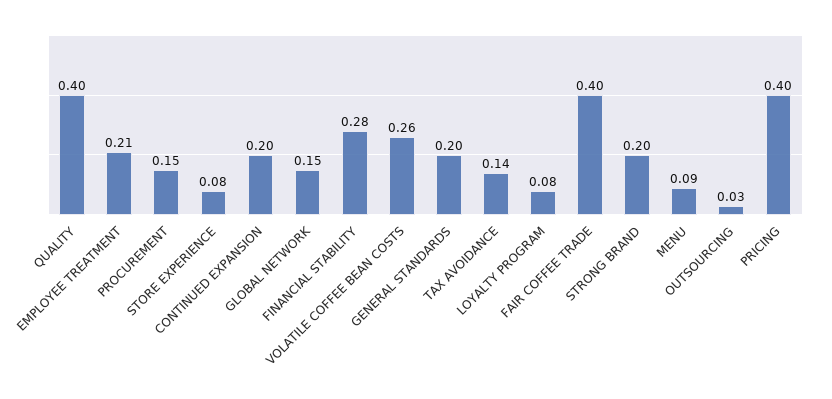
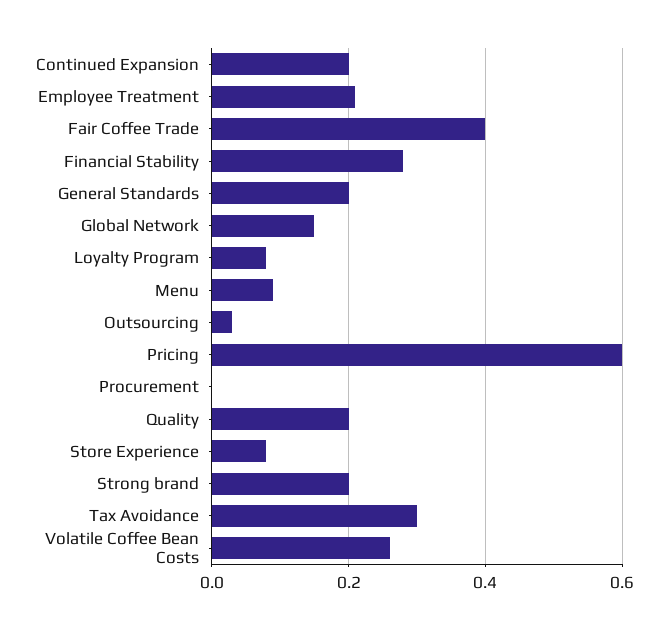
QUALITY: 0.4 -> 0.2
PROCUREMENT: 0.15 -> 0
TAX AVOIDANCE: 0.14 -> 0.3
PRICING: 0.4 -> 0.6

